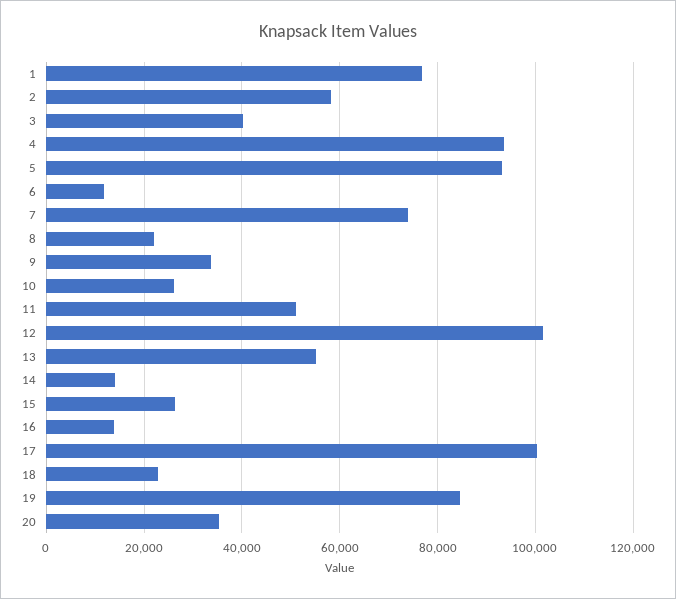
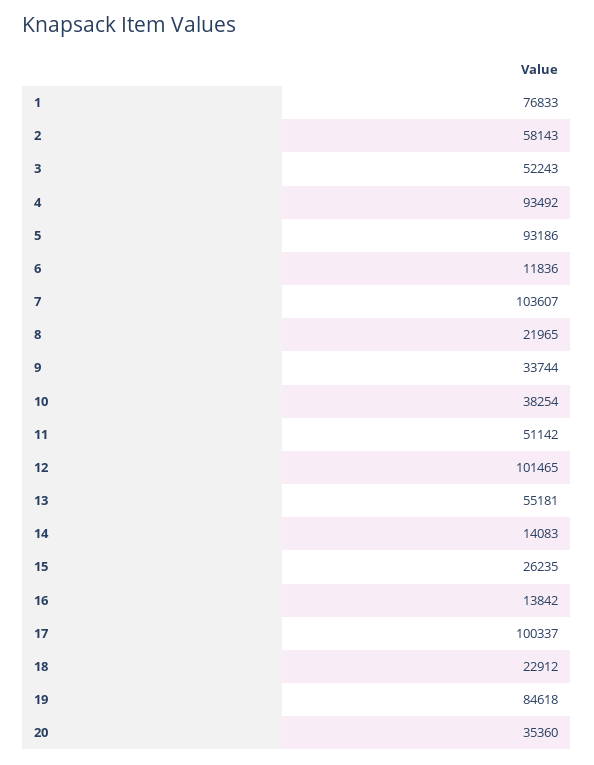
3: 40000 -> 52243
7: 74000 -> 103607
10: 26000 -> 38254

